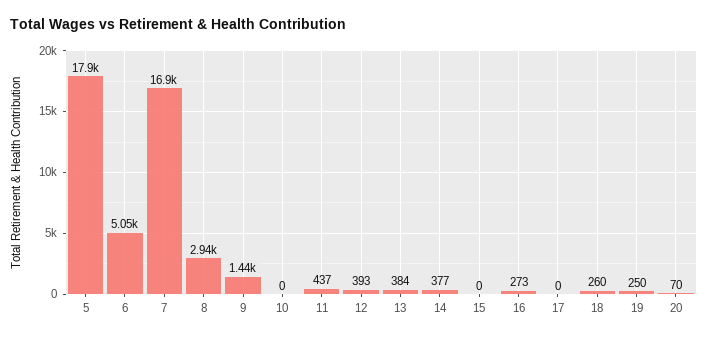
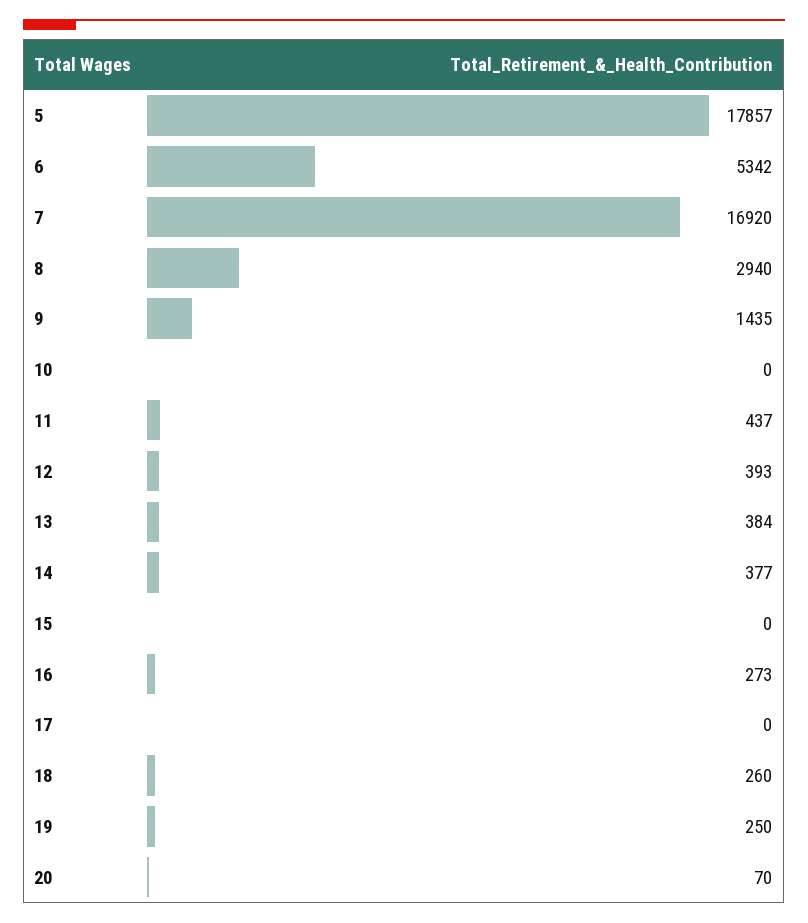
6: 5050 -> 5342

